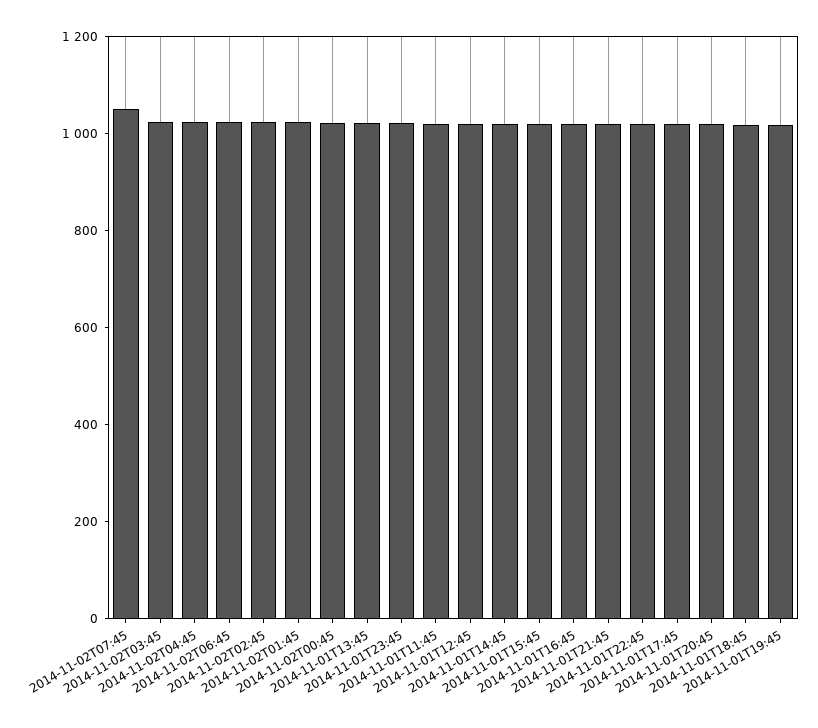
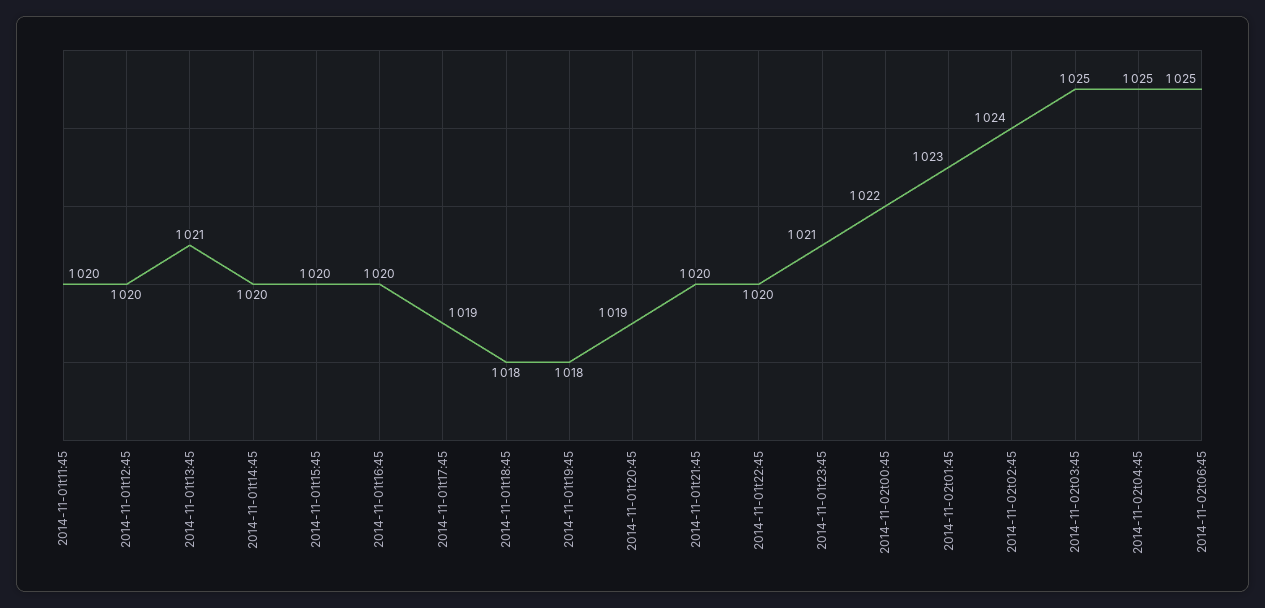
2014-11-02T07:45: 1050 -> none

